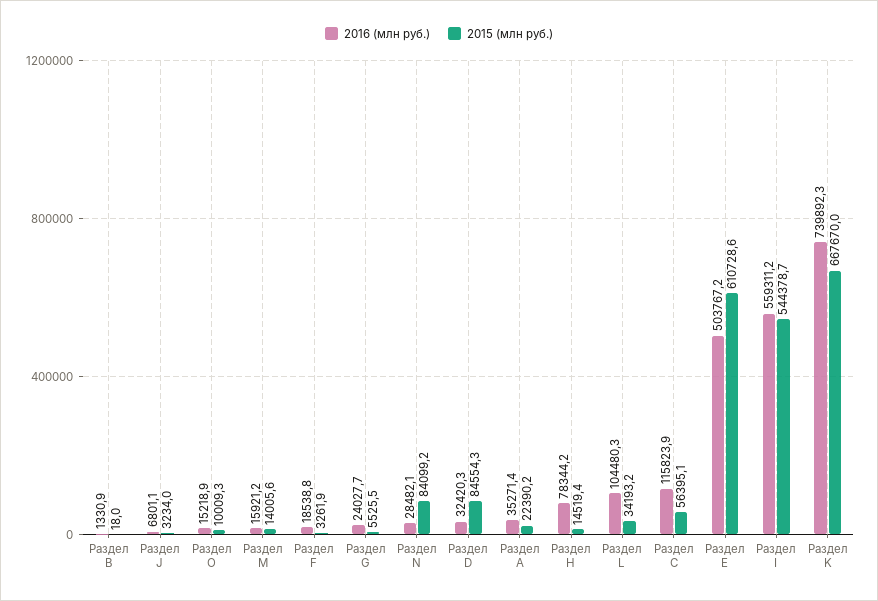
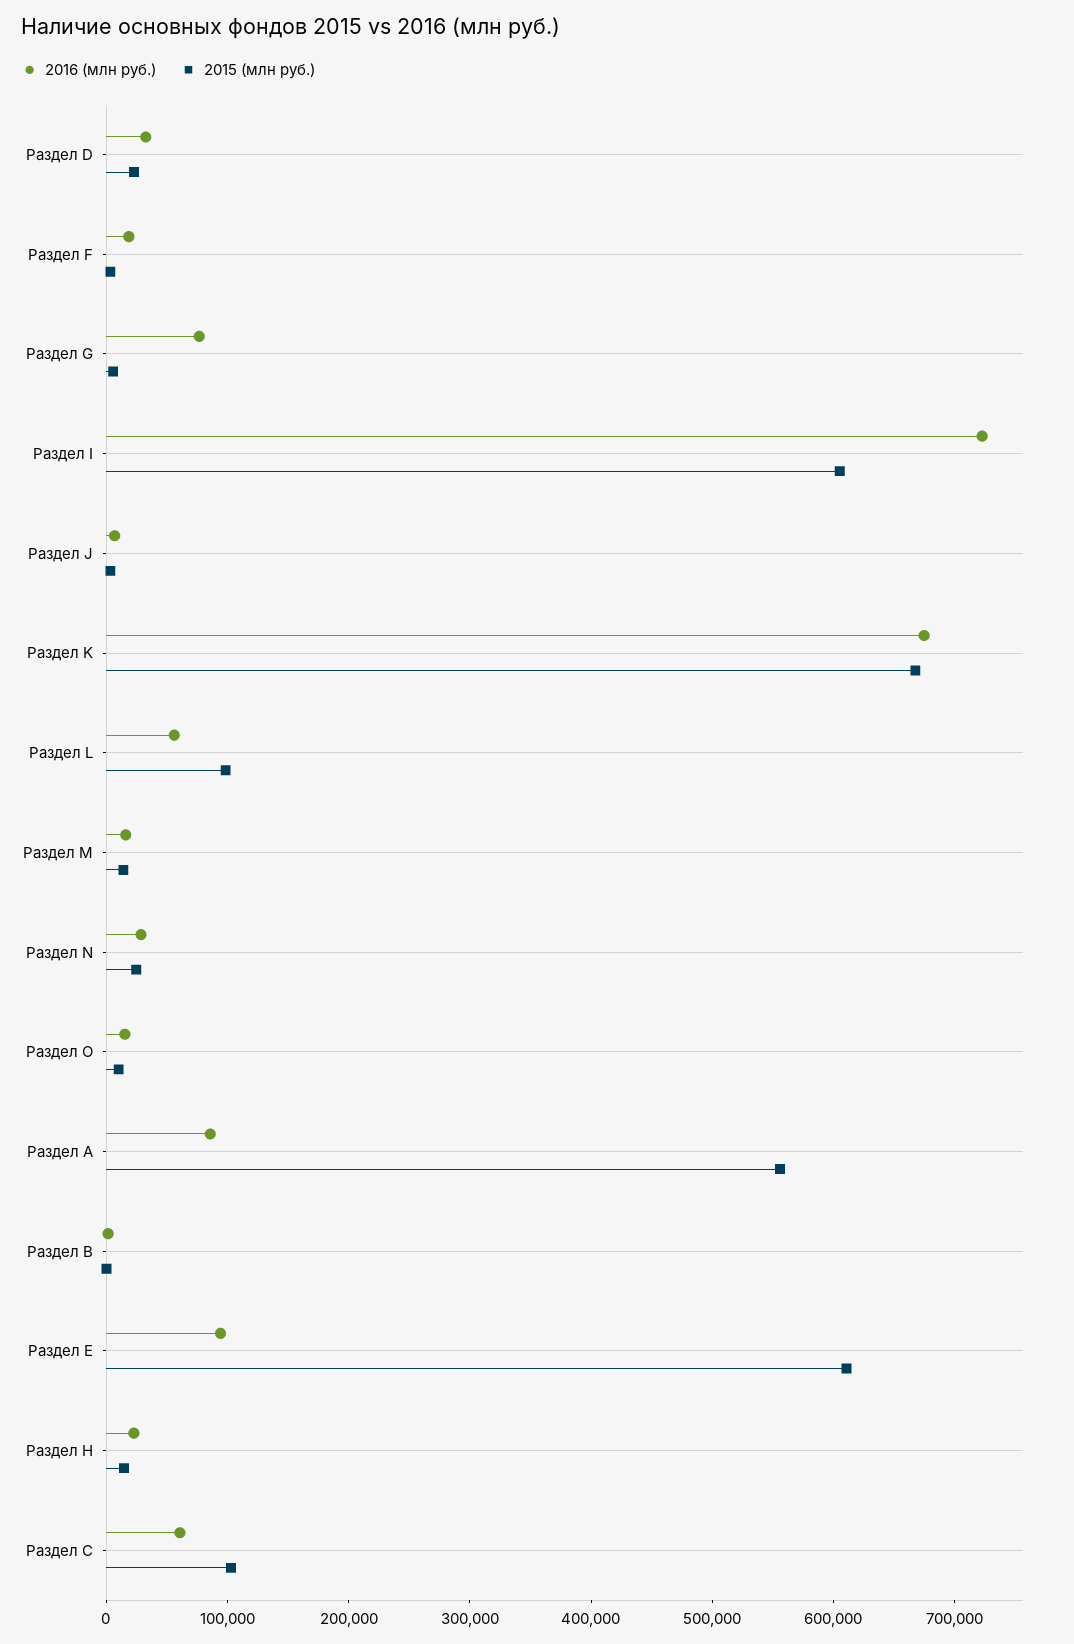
2016 (млн руб.), Раздел G: 24027.7 -> 80000
2015 (млн руб.), Раздел N: 84099.2 -> 20000
2015 (млн руб.), Раздел D: 84554.3 -> 20000
2016 (млн руб.), Раздел А: 35271.4 -> 80000
2015 (млн руб.), Раздел А: 22390.2 -> 560000
2016 (млн руб.), Раздел Н: 78344.2 -> 20000
2016 (млн руб.), Раздел L: 104480.3 -> 60000
2015 (млн руб.), Раздел L: 34193.2 -> 100000
2016 (млн руб.), Раздел С: 115823.9 -> 60000
2015 (млн руб.), Раздел С: 56395.1 -> 100000
2016 (млн руб.), Раздел Е: 503767.2 -> 100000
2016 (млн руб.), Раздел I: 559311.2 -> 720000
2015 (млн руб.), Раздел I: 544378.7 -> 600000
2016 (млн руб.), Раздел K: 739892.3 -> 680000

